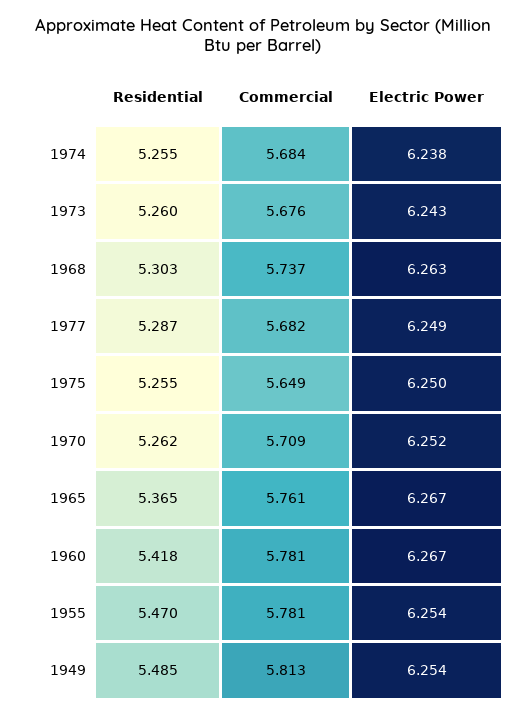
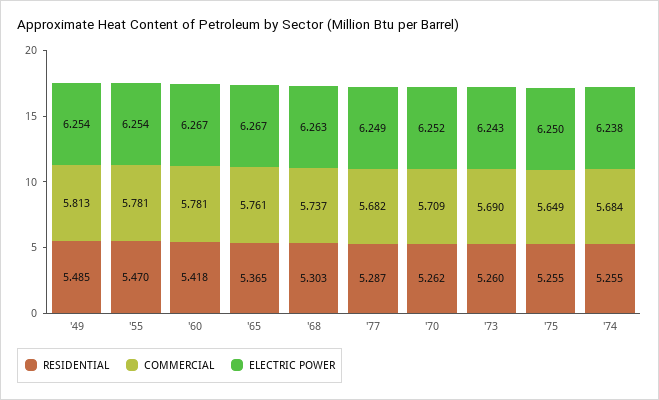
Commercial, 1973: 5.676 -> 5.69

